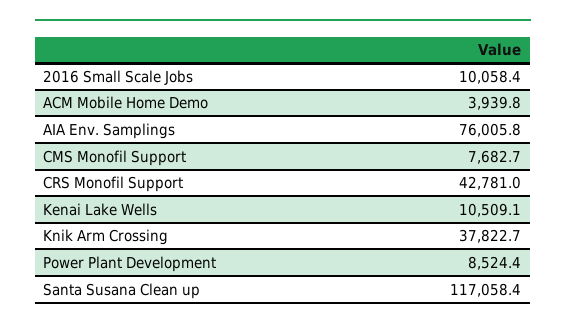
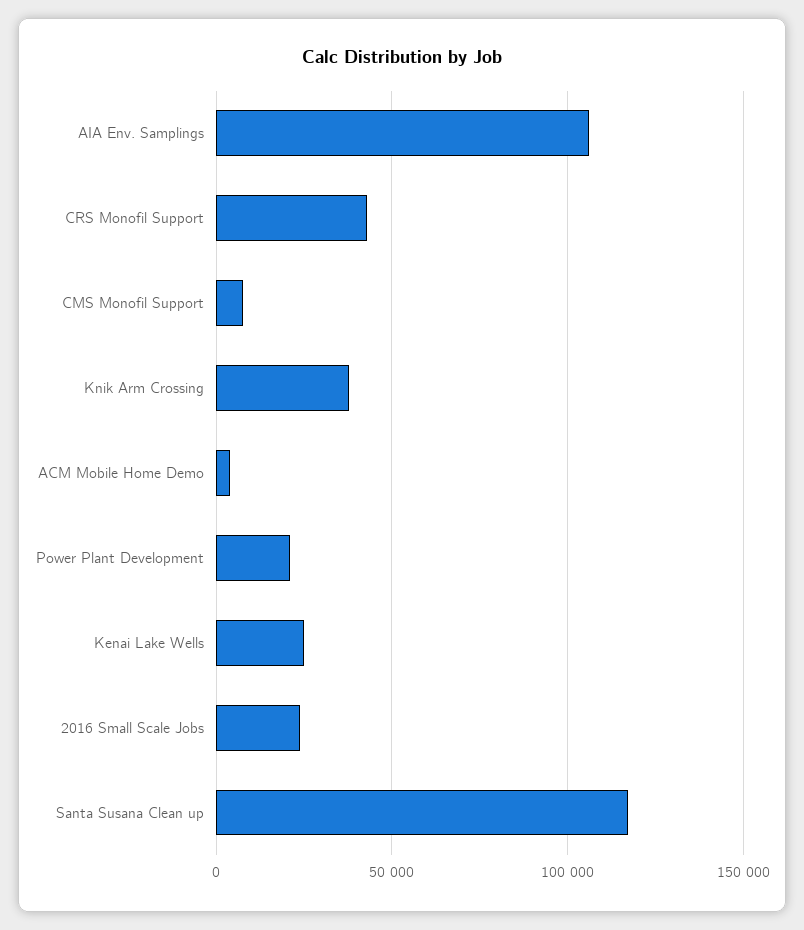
2016 Small Scale Jobs: 10058.4 -> 25000
AIA Env. Samplings: 76005.8 -> 105000
Kenai Lake Wells: 10509.1 -> 25000
Power Plant Development: 8524.4 -> 20000

